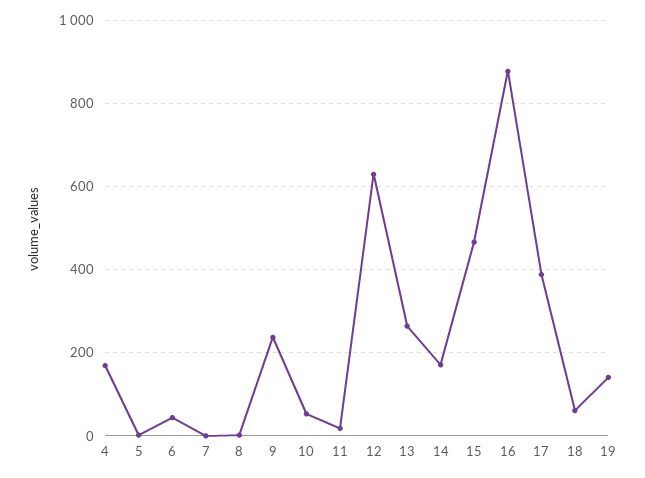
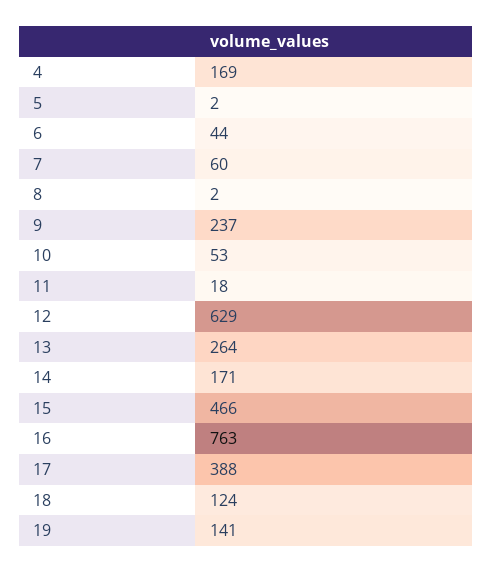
7: 0 -> 60
16: 880 -> 763
18: 60 -> 124

